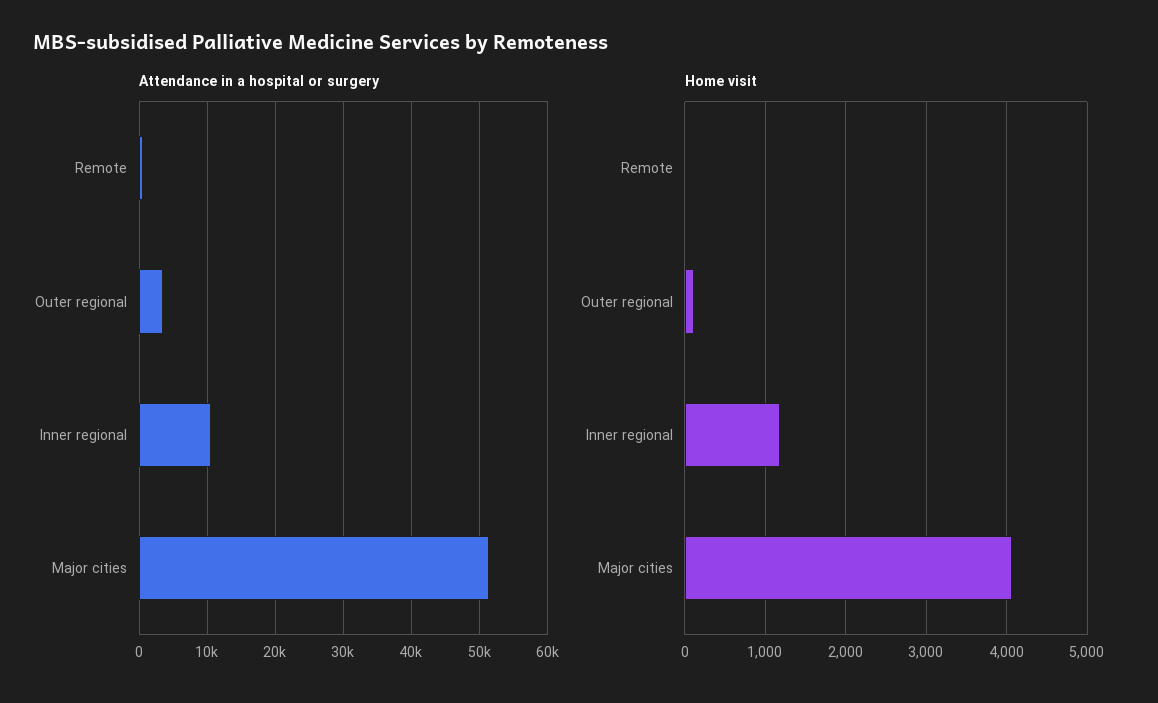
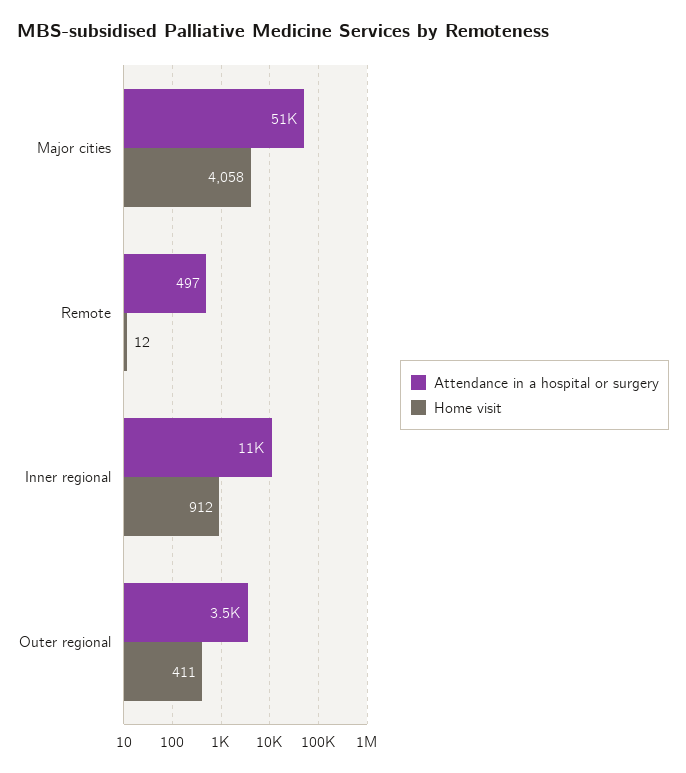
Home visit, Outer regional: 100 -> 411
Home visit, Inner regional: 1200 -> 912

